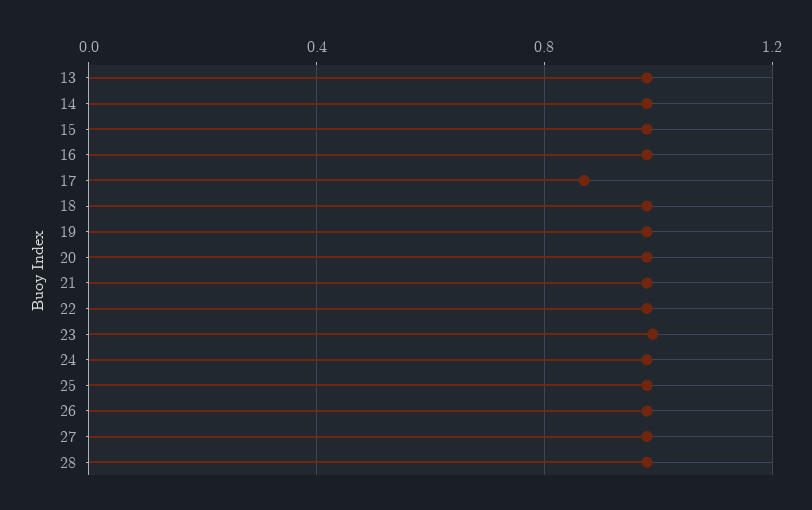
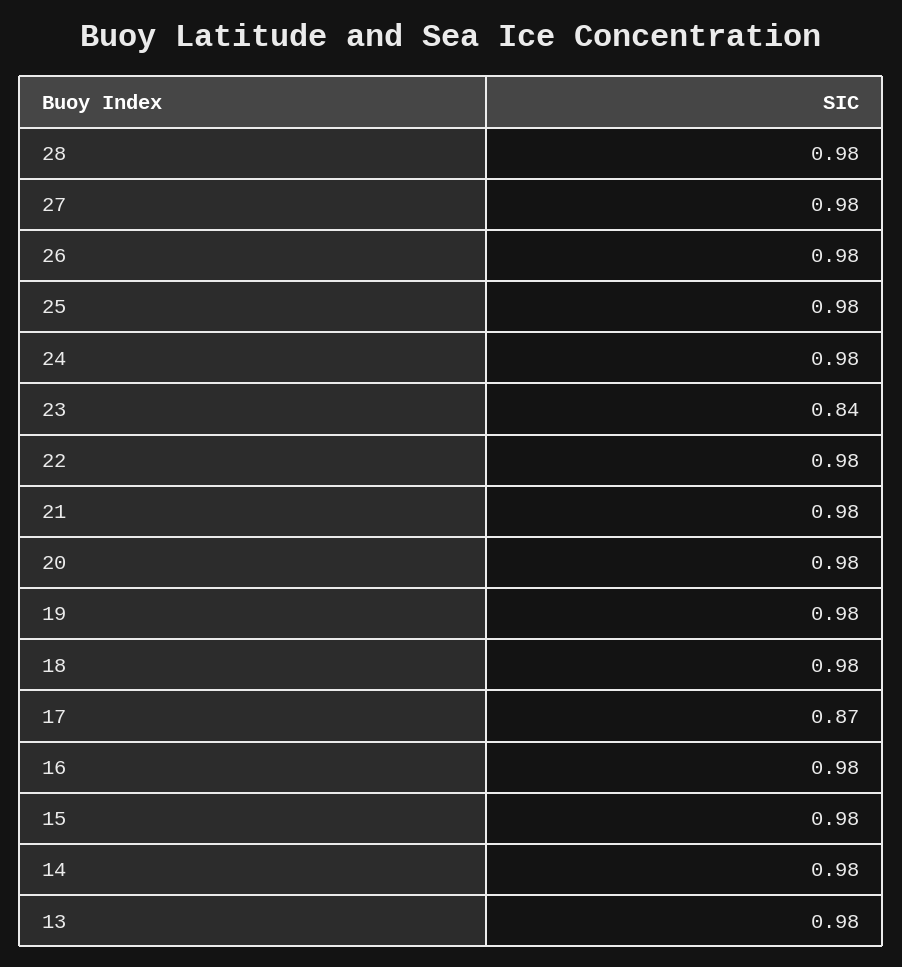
23: 1 -> 0.84

